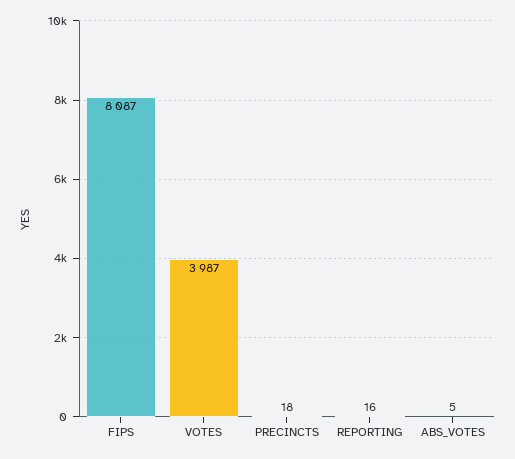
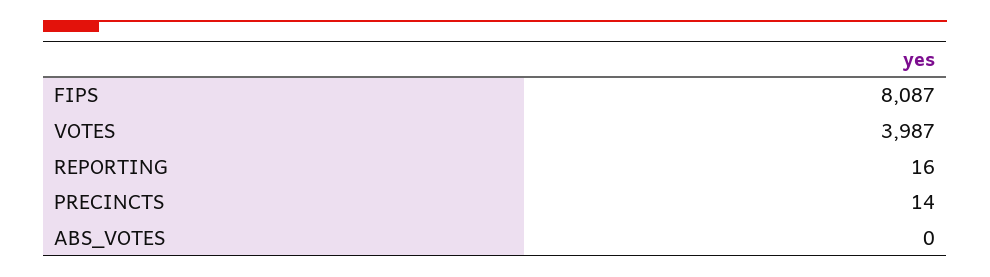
PRECINCTS: 18 -> 14
ABS_VOTES: 5 -> 0

